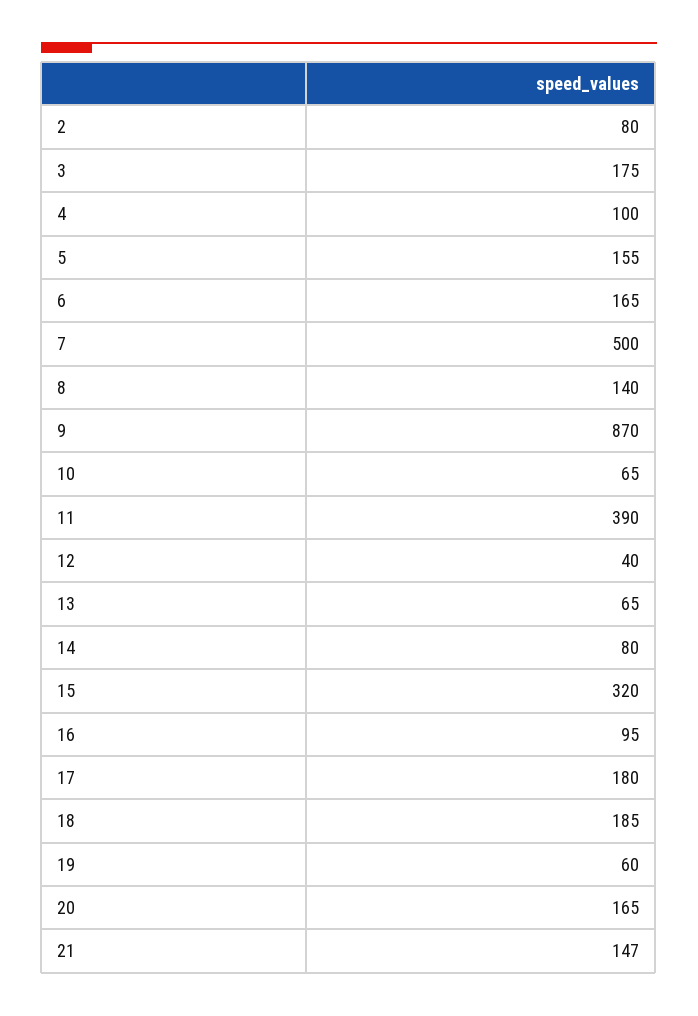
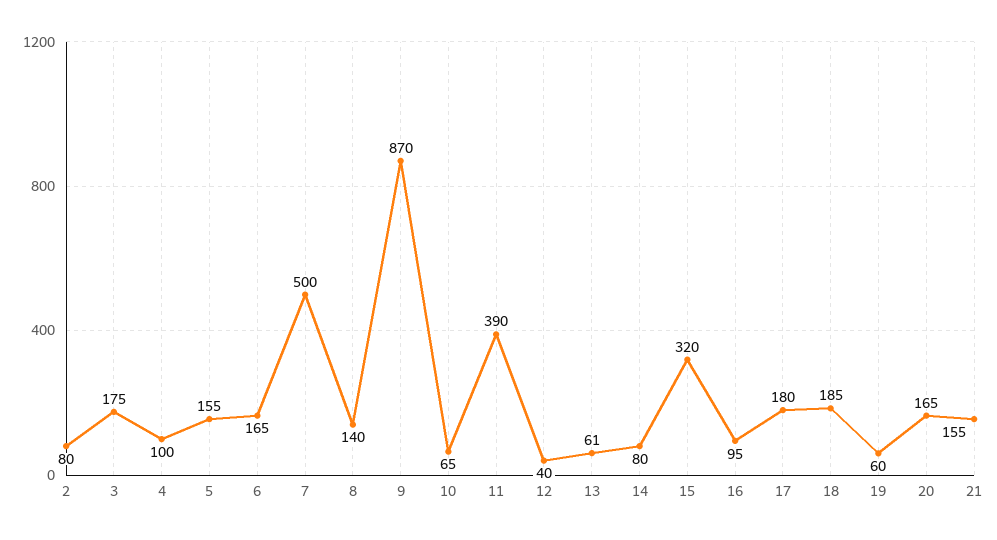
13: 65 -> 61
21: 147 -> 155

